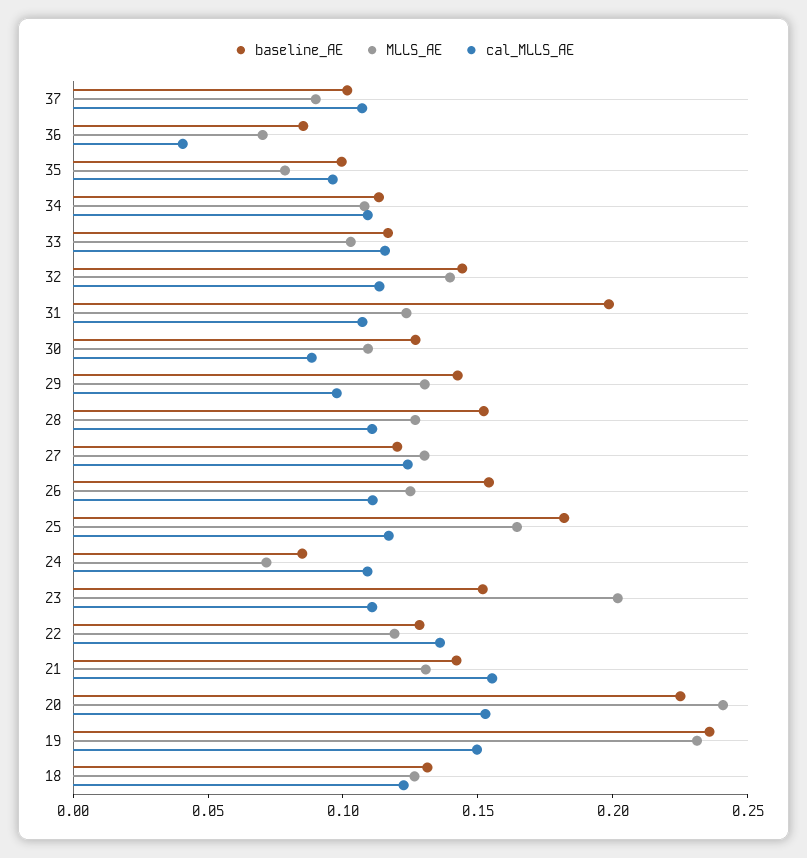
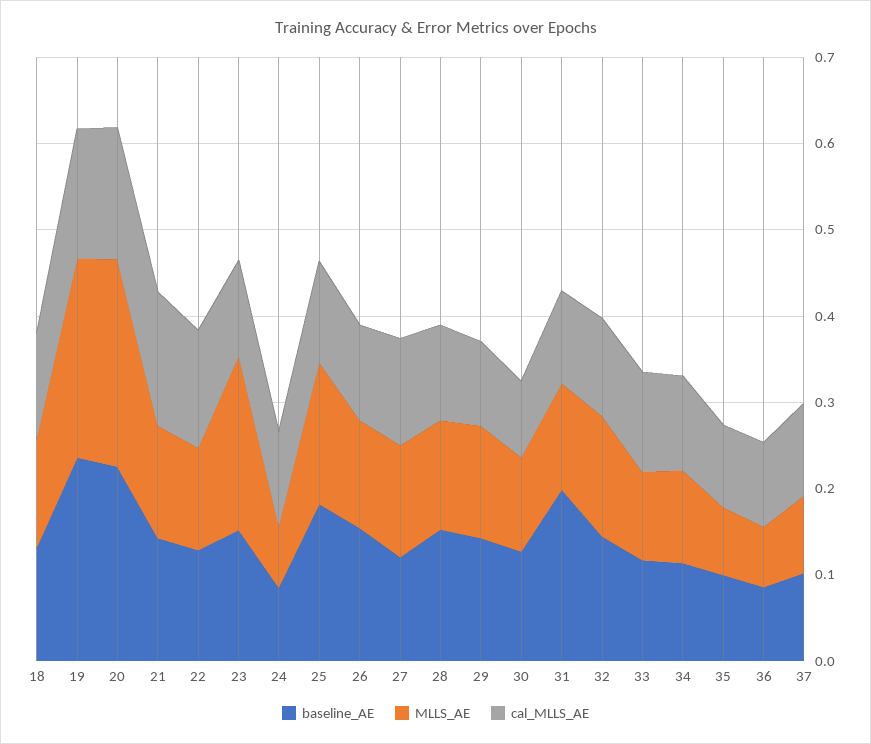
cal_MLLS_AE, 36: 0.04 -> 0.1

